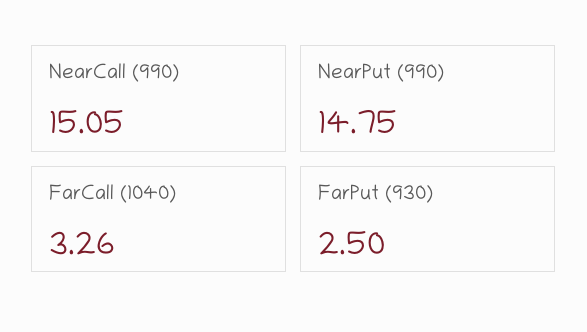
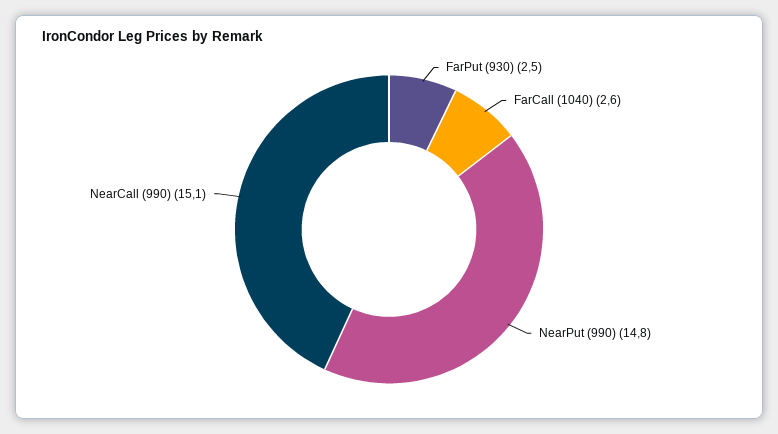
FarCall (1040): 3.26 -> 2.6

